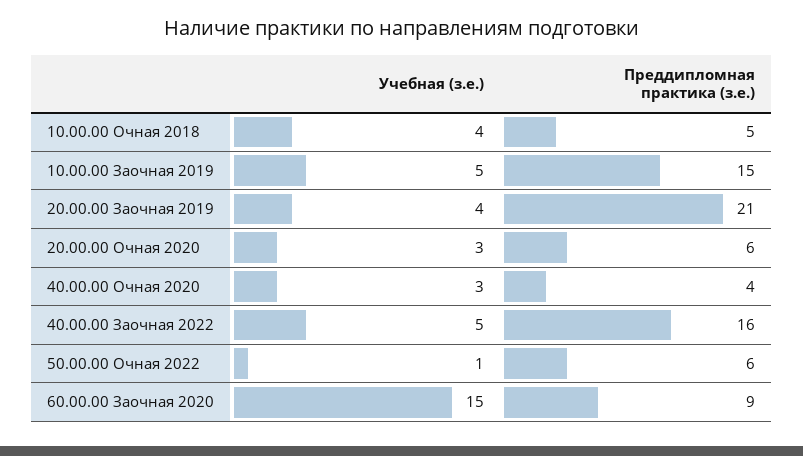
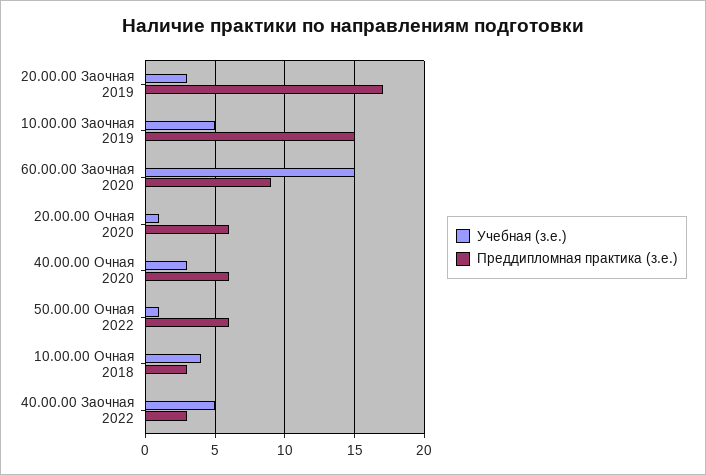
Преддипломная практика (з.е.), 10.00.00 Очная 2018: 5 -> 3
Учебная (з.е.), 20.00.00 Заочная 2019: 4 -> 3
Преддипломная практика (з.е.), 20.00.00 Заочная 2019: 21 -> 17
Учебная (з.е.), 20.00.00 Очная 2020: 3 -> 1
Преддипломная практика (з.е.), 40.00.00 Очная 2020: 4 -> 6
Преддипломная практика (з.е.), 40.00.00 Заочная 2022: 16 -> 3

